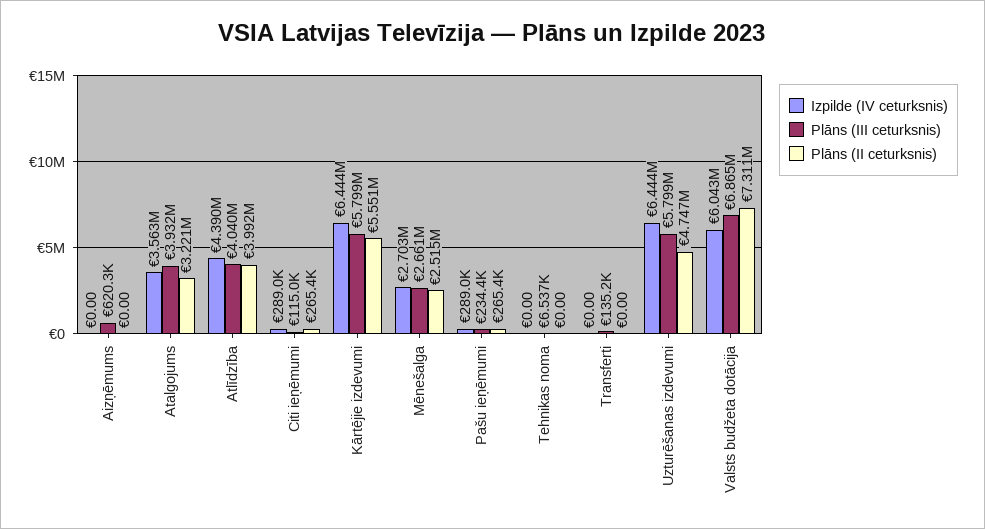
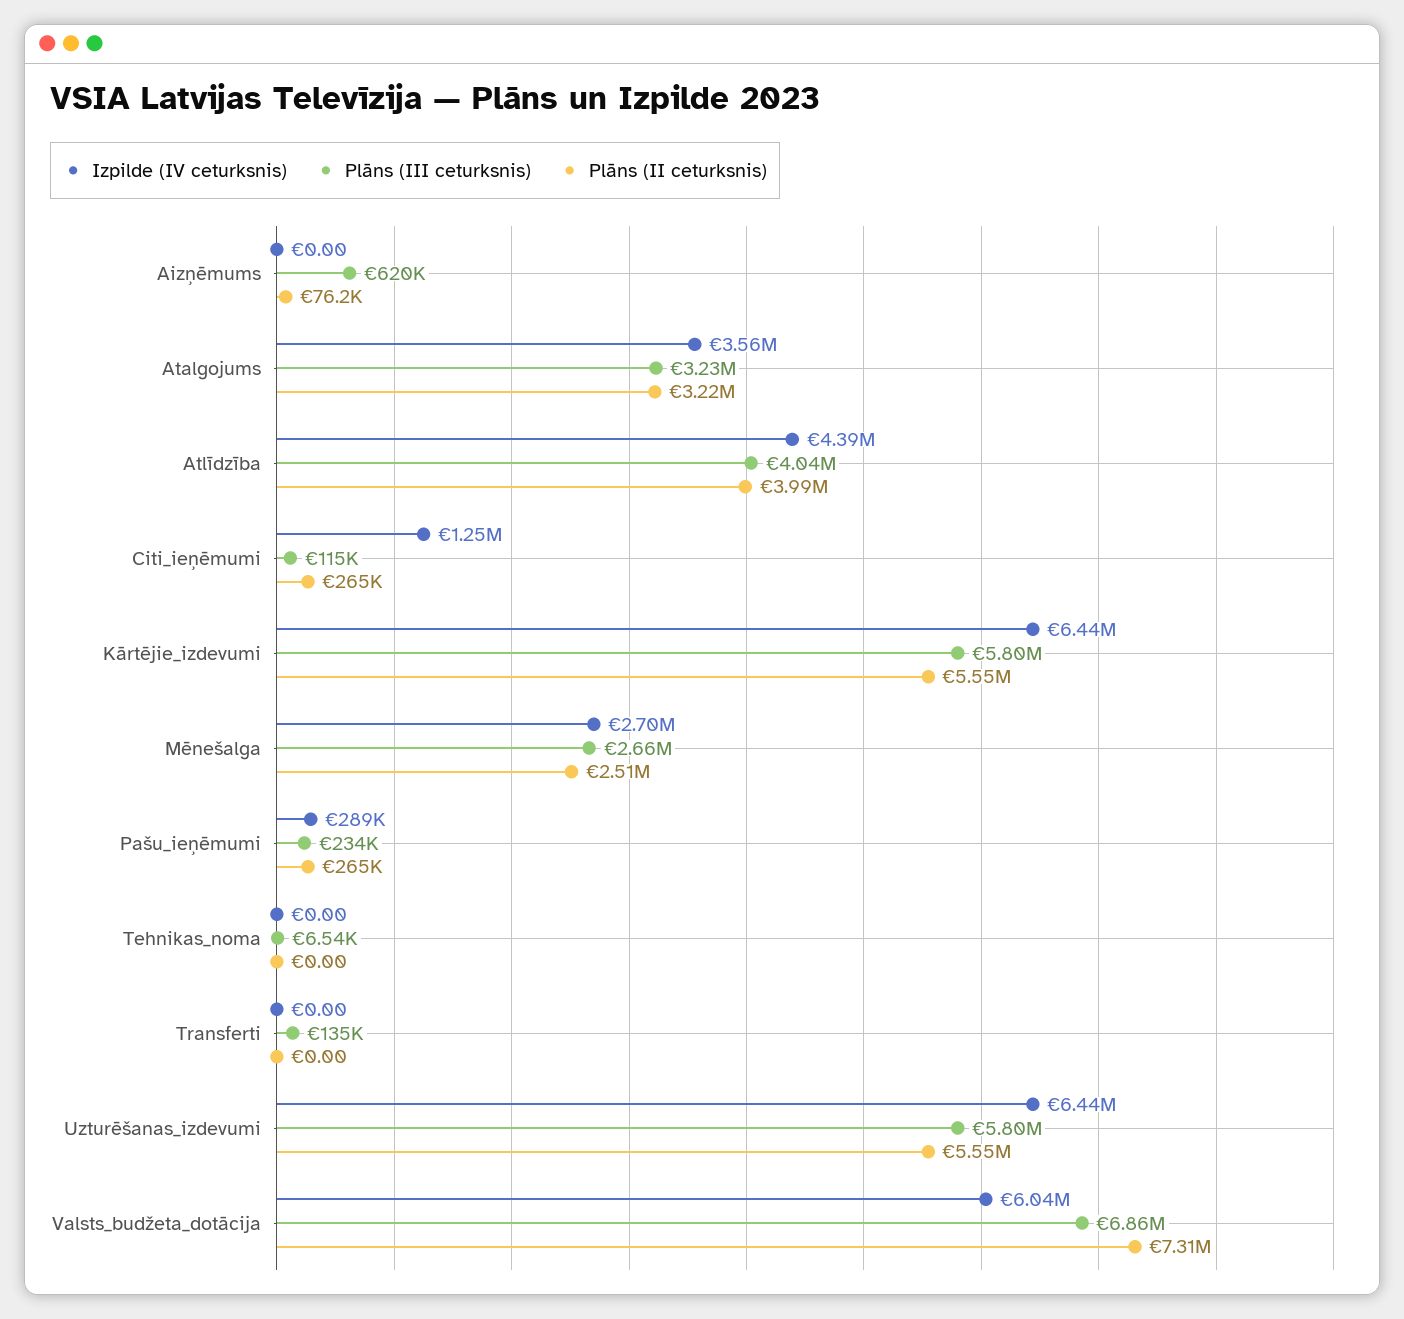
Plāns (II ceturksnis), Aizņēmums: 0 -> 76200
Plāns (III ceturksnis), Atalgojums: 3932000 -> 3230000
Izpilde (IV ceturksnis), Citi ieņēmumi: 289000 -> 1250000
Plāns (II ceturksnis), Uzturēšanas izdevumi: 4747000 -> 5550000

